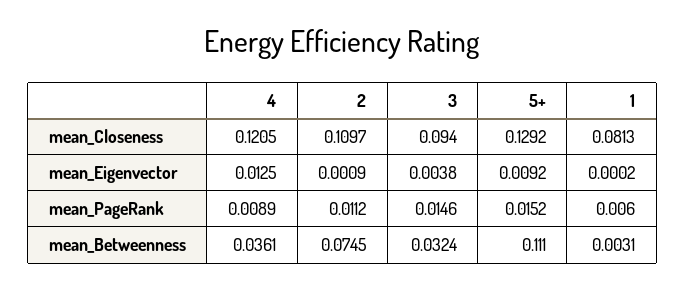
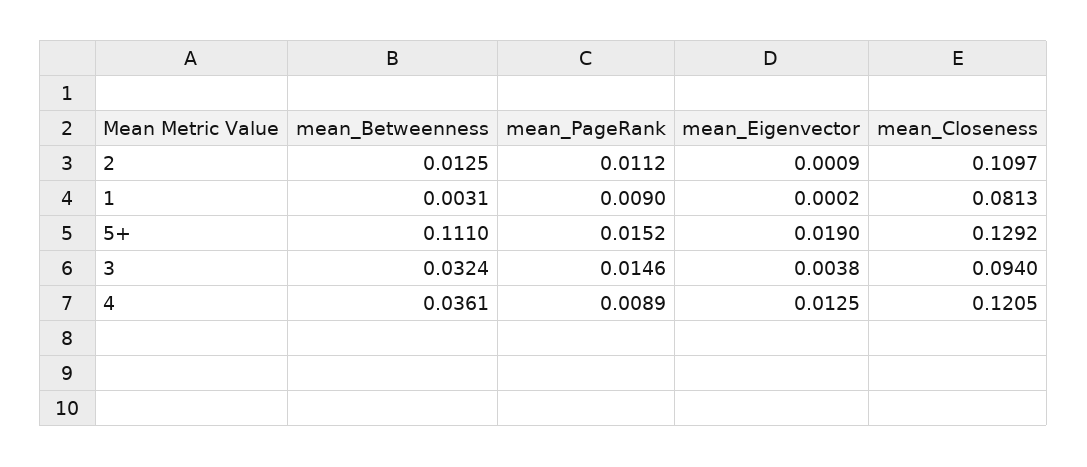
5+, mean_Eigenvector: 0.0092 -> 0.019
1, mean_PageRank: 0.006 -> 0.009
2, mean_Betweenness: 0.0745 -> 0.0125

